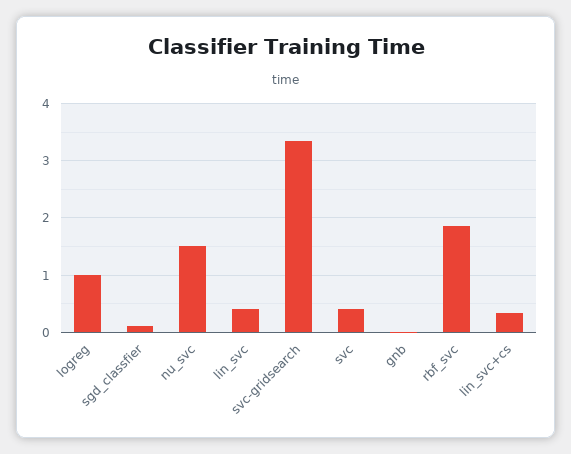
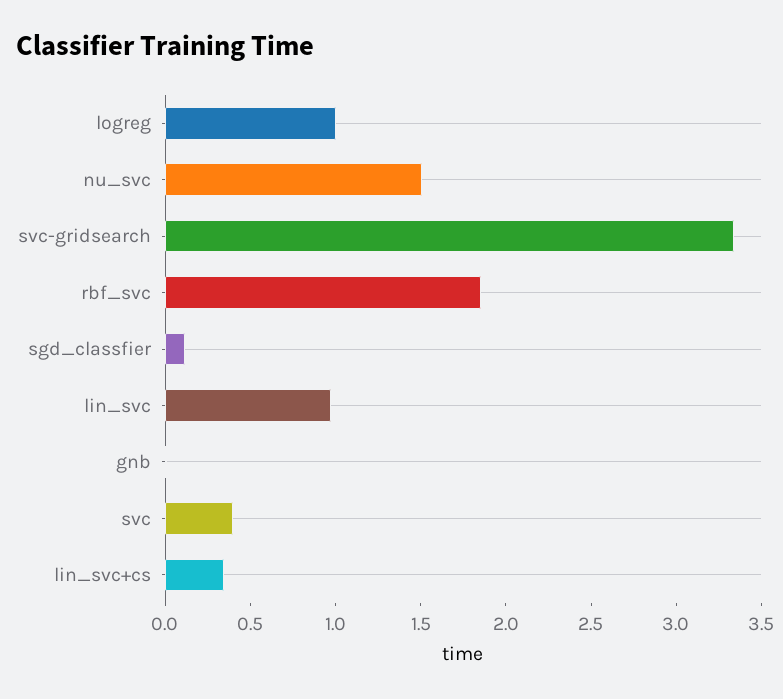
lin_svc: 0.4 -> 1

